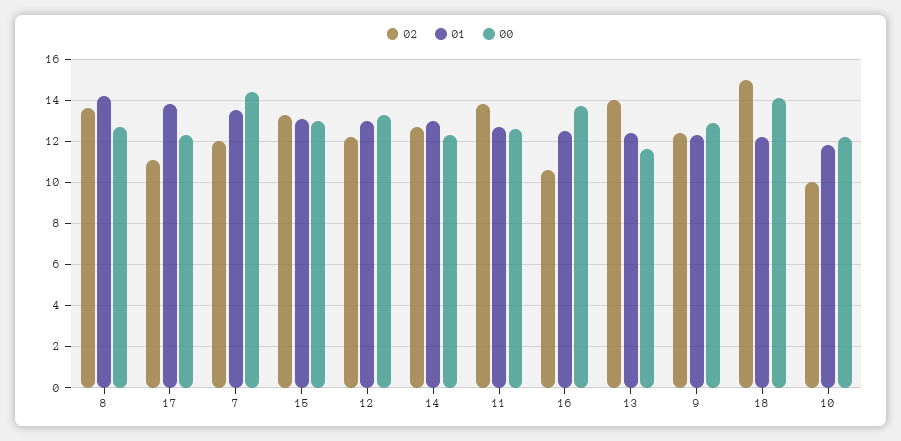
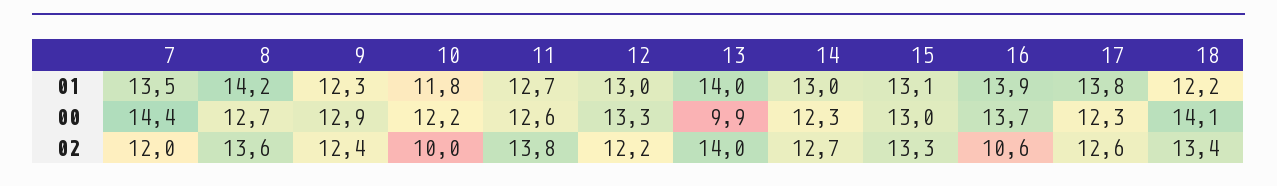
02, 17: 11 -> 12.6
01, 16: 12.5 -> 13.9
01, 13: 12.5 -> 14
00, 13: 11.5 -> 9.9
02, 18: 15 -> 13.4

